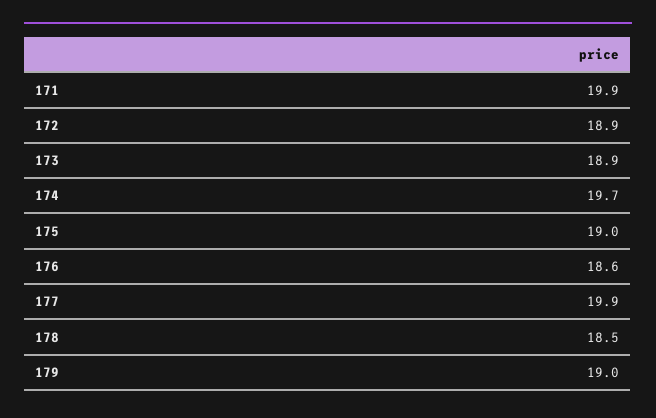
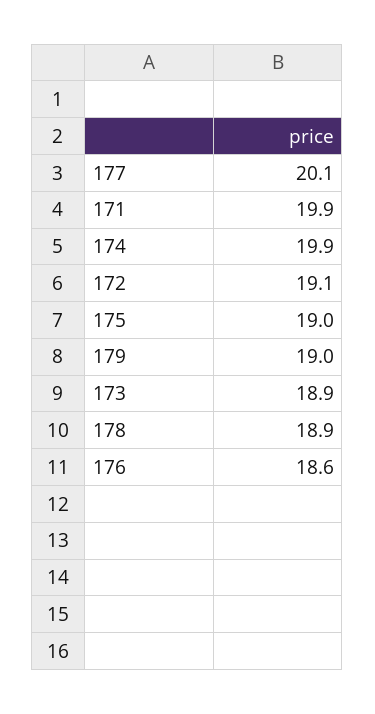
172: 18.9 -> 19.1
174: 19.7 -> 19.9
177: 19.9 -> 20.1
178: 18.5 -> 18.9

